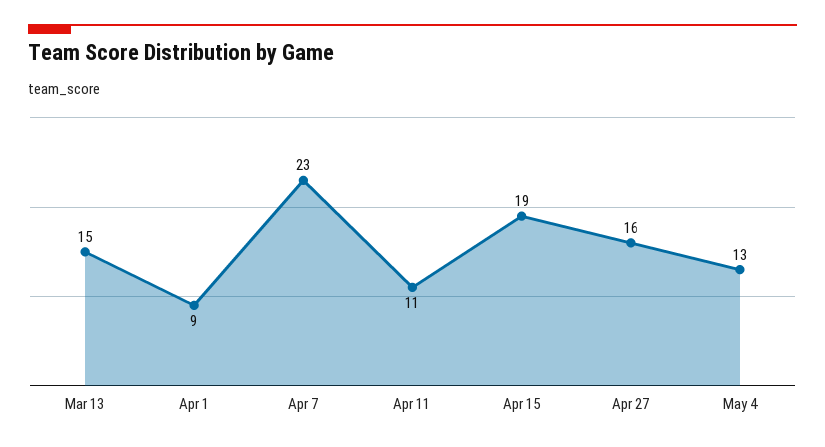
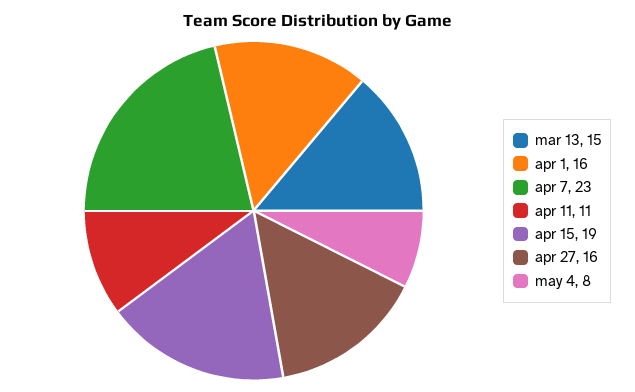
Apr 1: 9 -> 16
May 4: 13 -> 8

